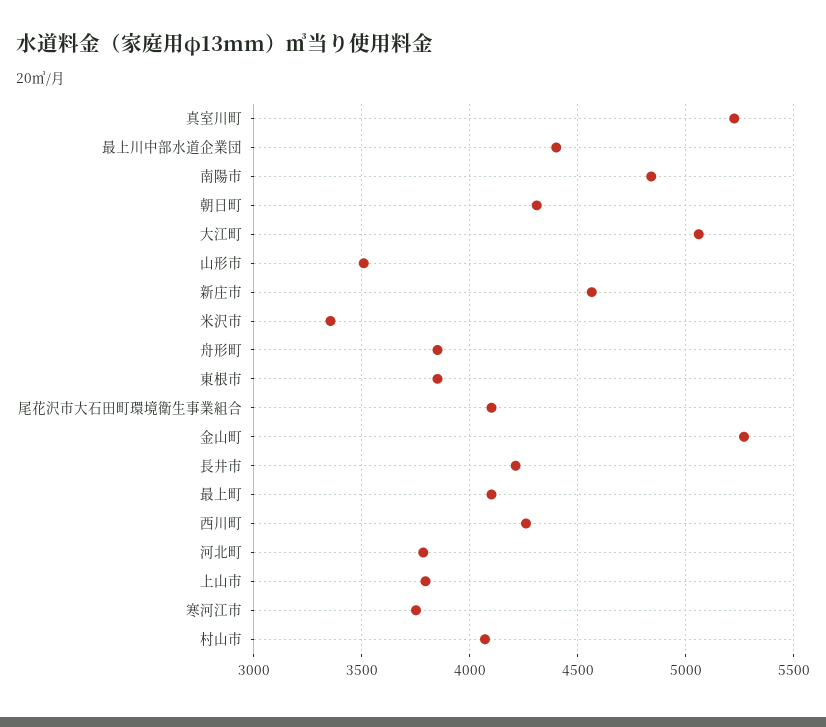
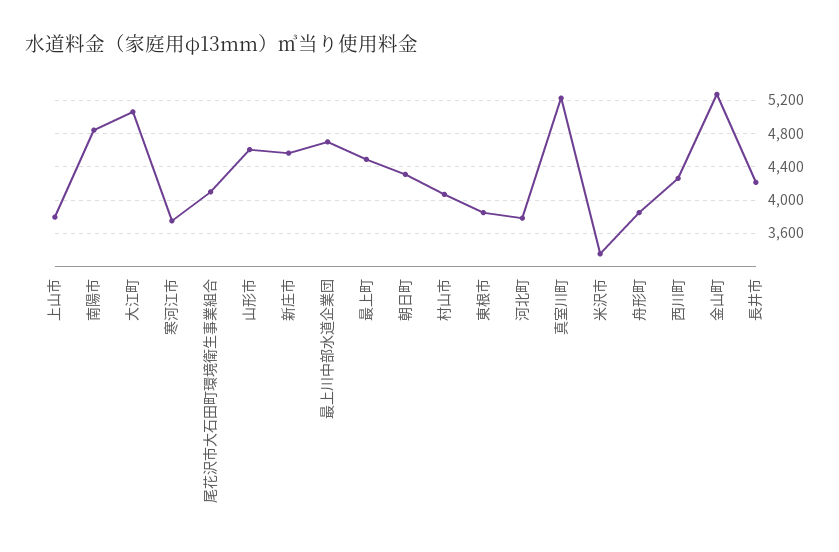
最上川中部水道企業団: 4400 -> 4700
山形市: 3500 -> 4600
最上町: 4100 -> 4500

